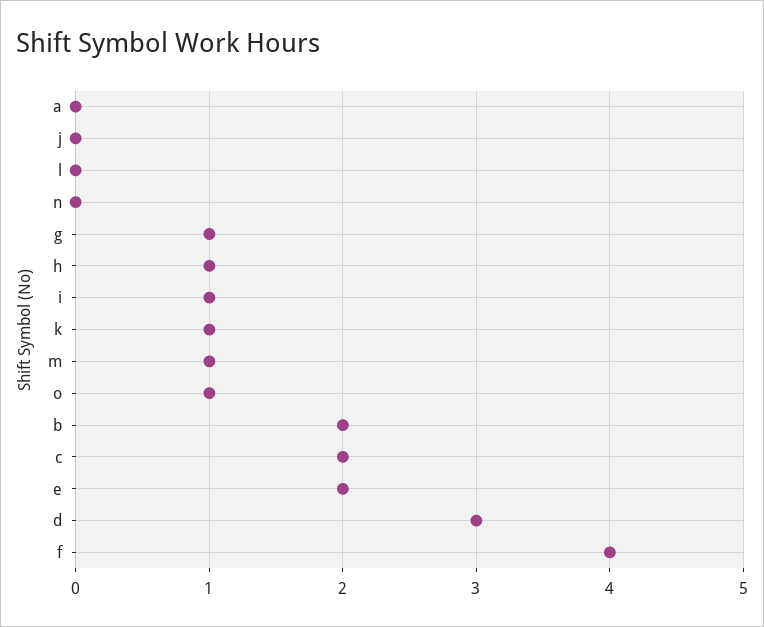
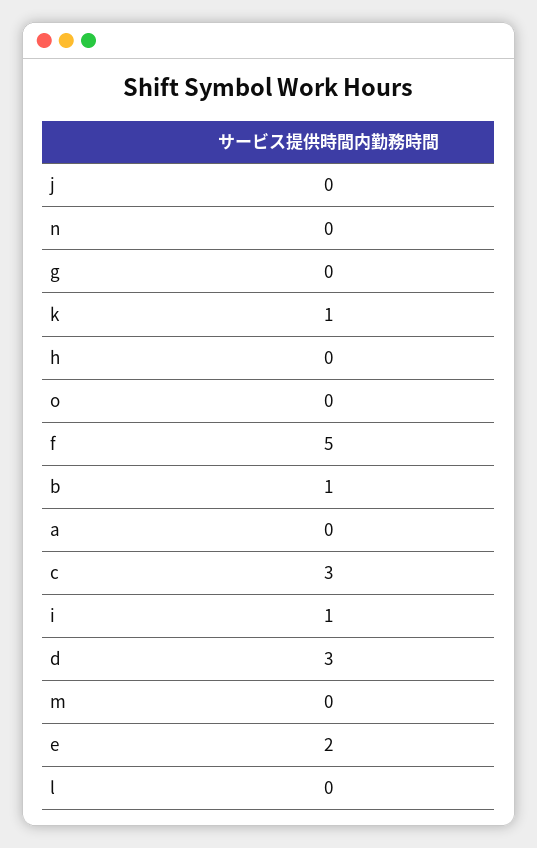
g: 1 -> 0
h: 1 -> 0
m: 1 -> 0
o: 1 -> 0
b: 2 -> 1
c: 2 -> 3
f: 4 -> 5

